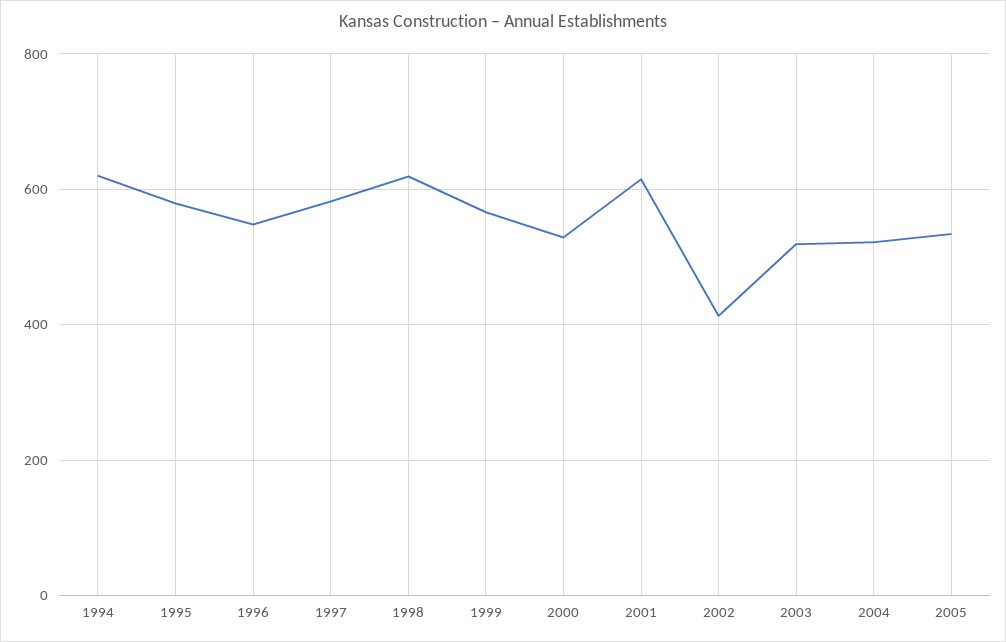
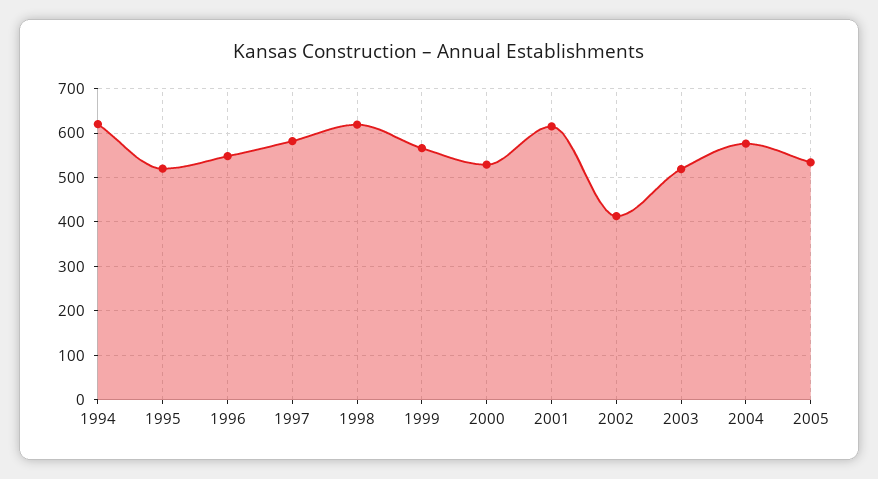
1995: 580 -> 520
2004: 520 -> 580

